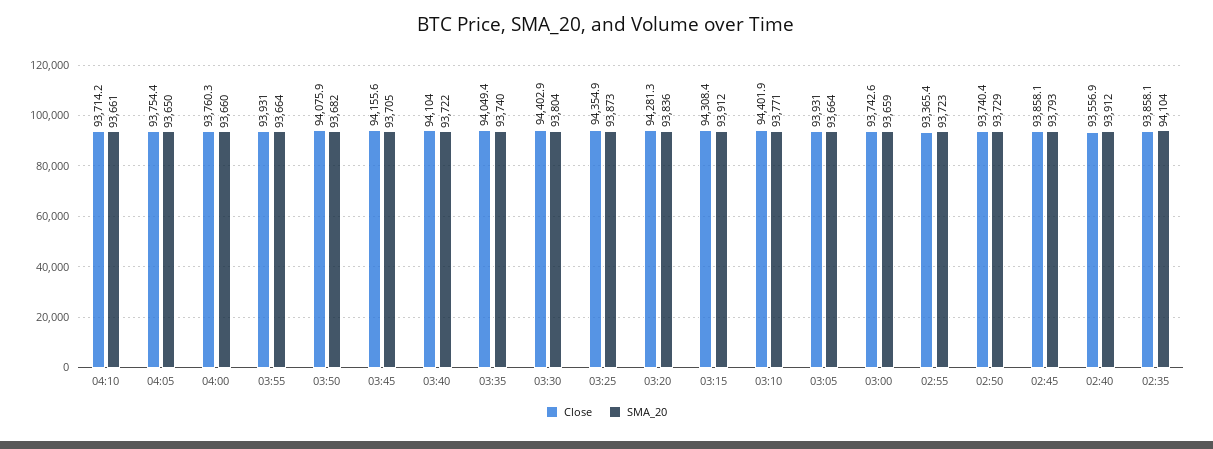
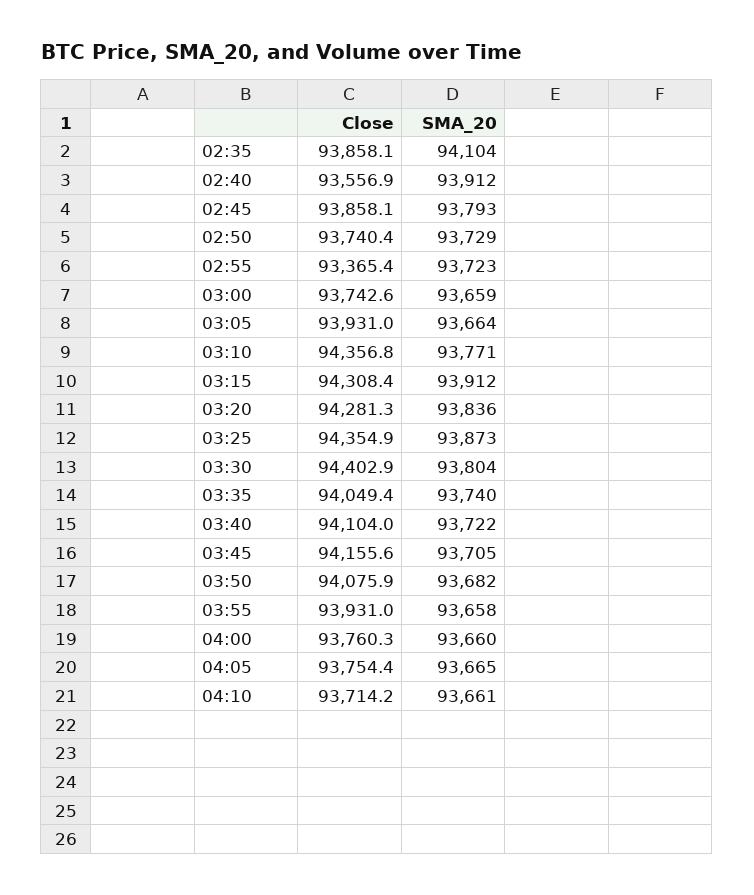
SMA_20, 04:05: 93650 -> 93665
SMA_20, 03:55: 93664 -> 93658
Close, 03:10: 94401.9 -> 94356.8

